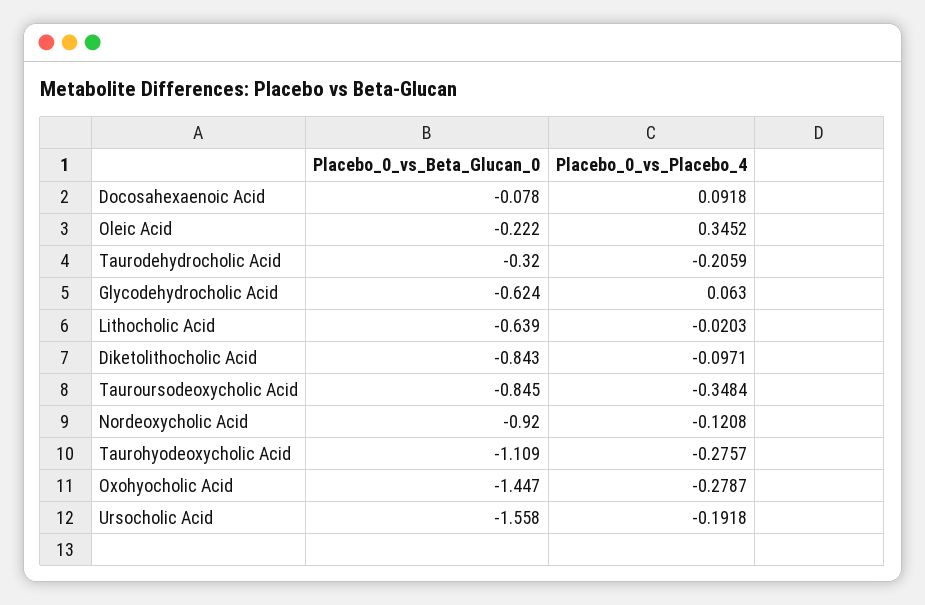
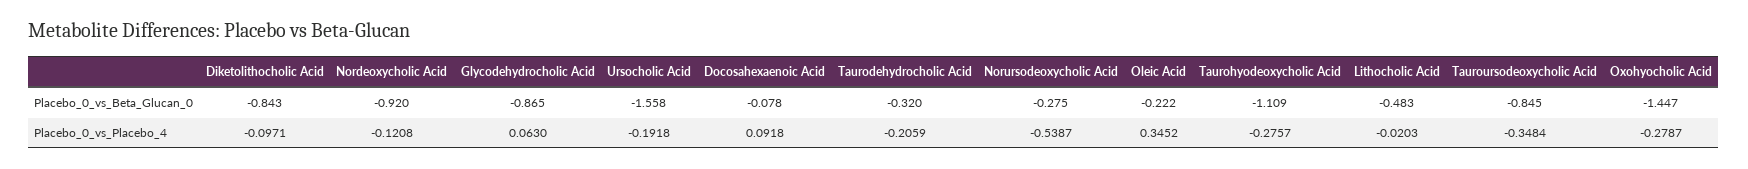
Placebo_0_vs_Beta_Glucan_0, Glycodehydrocholic Acid: -0.624 -> -0.865
Placebo_0_vs_Beta_Glucan_0, Lithocholic Acid: -0.639 -> -0.483
Placebo_0_vs_Beta_Glucan_0, Norursodeoxycholic Acid: none -> -0.275
Placebo_0_vs_Placebo_4, Norursodeoxycholic Acid: none -> -0.5387

